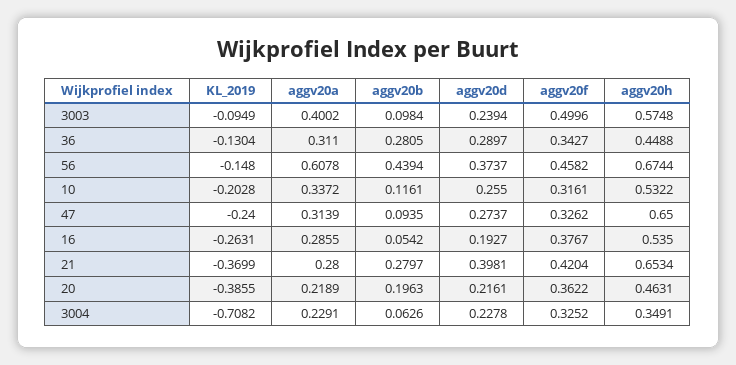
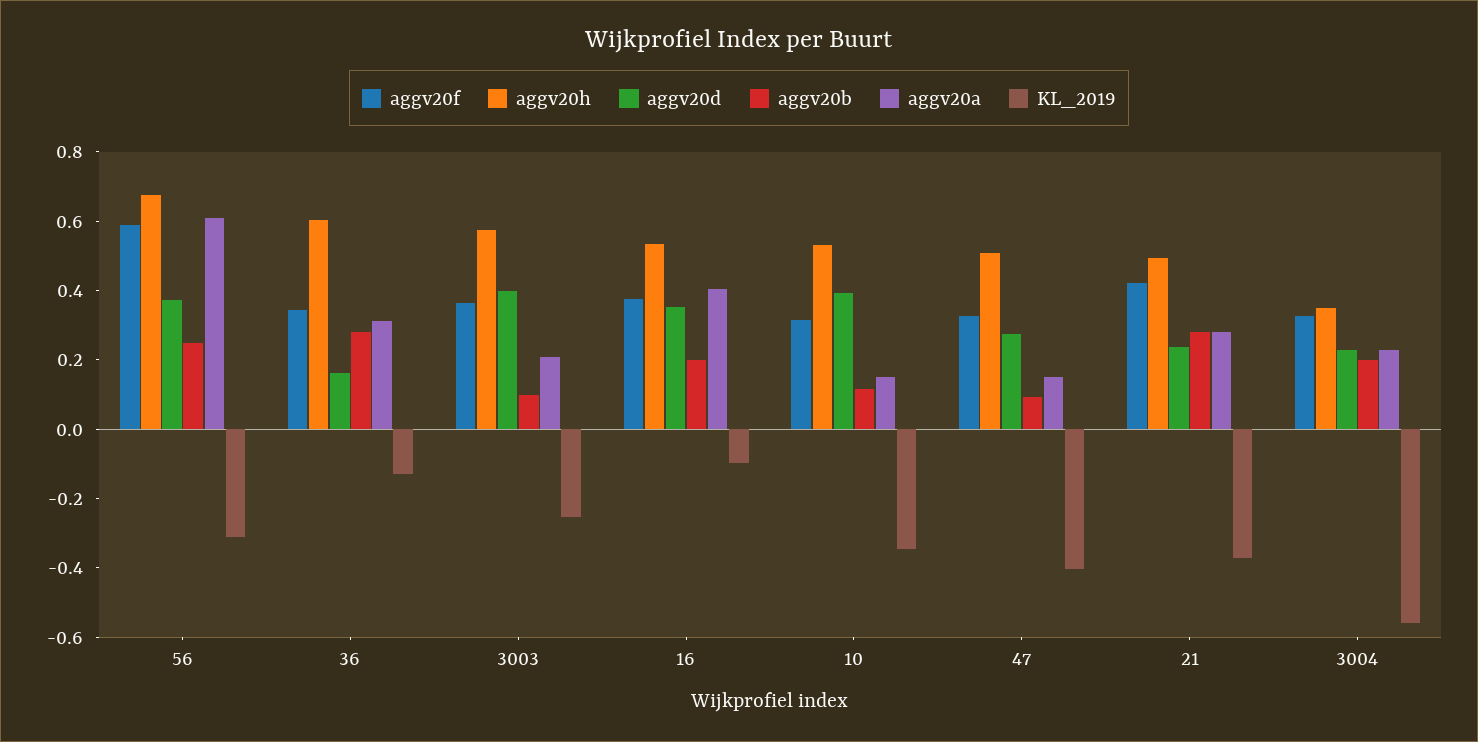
KL_2019, 3003: -0.0949 -> -0.25
aggv20a, 3003: 0.4002 -> 0.2
aggv20d, 3003: 0.2394 -> 0.4
aggv20f, 3003: 0.4996 -> 0.35
aggv20d, 36: 0.2897 -> 0.15
aggv20h, 36: 0.4488 -> 0.6
KL_2019, 56: -0.148 -> -0.3
aggv20b, 56: 0.4394 -> 0.25
aggv20f, 56: 0.4582 -> 0.6
KL_2019, 10: -0.2028 -> -0.35
aggv20a, 10: 0.3372 -> 0.15
aggv20d, 10: 0.255 -> 0.4
KL_2019, 47: -0.24 -> -0.4
aggv20a, 47: 0.3139 -> 0.15
aggv20h, 47: 0.65 -> 0.5
KL_2019, 16: -0.2631 -> -0.1
aggv20a, 16: 0.2855 -> 0.4
aggv20b, 16: 0.0542 -> 0.2
aggv20d, 16: 0.1927 -> 0.35
aggv20d, 21: 0.3981 -> 0.25
aggv20h, 21: 0.6534 -> 0.5
KL_2019, 20: -0.3855 -> none
aggv20a, 20: 0.2189 -> none
aggv20b, 20: 0.1963 -> none
aggv20d, 20: 0.2161 -> none
aggv20f, 20: 0.3622 -> none
aggv20h, 20: 0.4631 -> none
KL_2019, 3004: -0.7082 -> -0.55
aggv20b, 3004: 0.0626 -> 0.2

